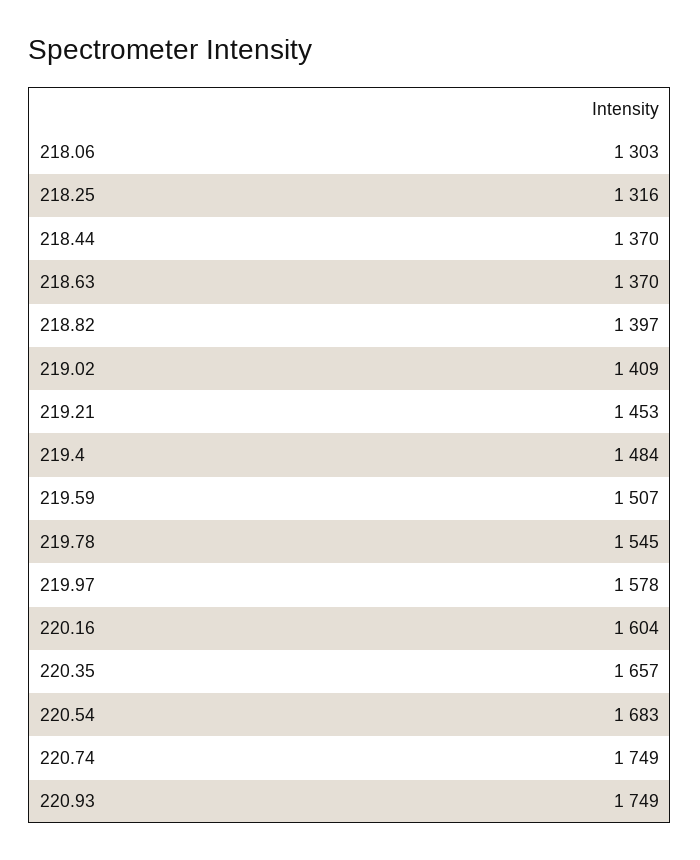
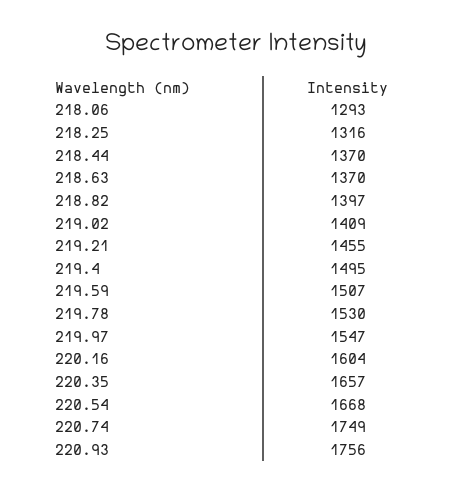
218.06: 1303 -> 1293
219.21: 1453 -> 1455
219.4: 1484 -> 1495
219.78: 1545 -> 1530
219.97: 1578 -> 1547
220.54: 1683 -> 1668
220.93: 1749 -> 1756

